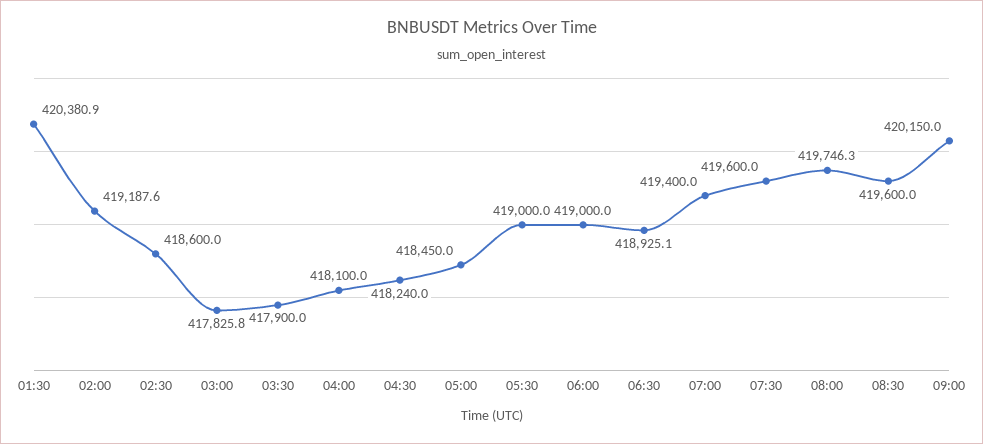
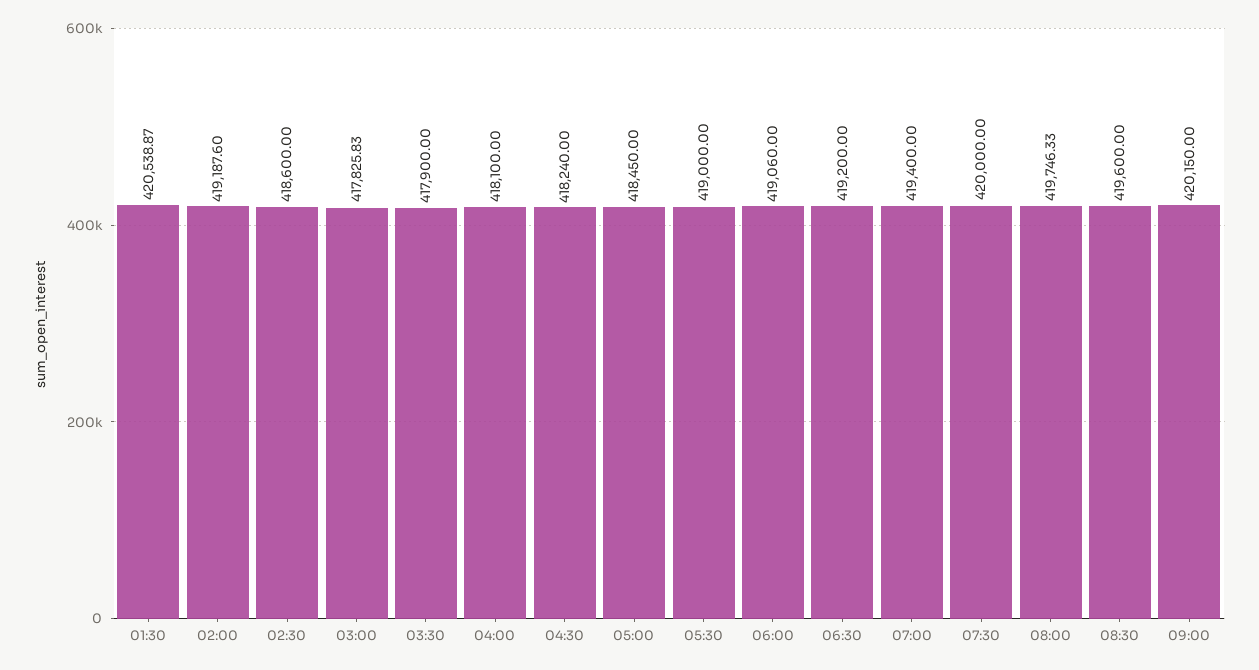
01:30: 420380.9 -> 420538.87
06:00: 419000 -> 419060
06:30: 418925.1 -> 419200
07:30: 419600 -> 420000

